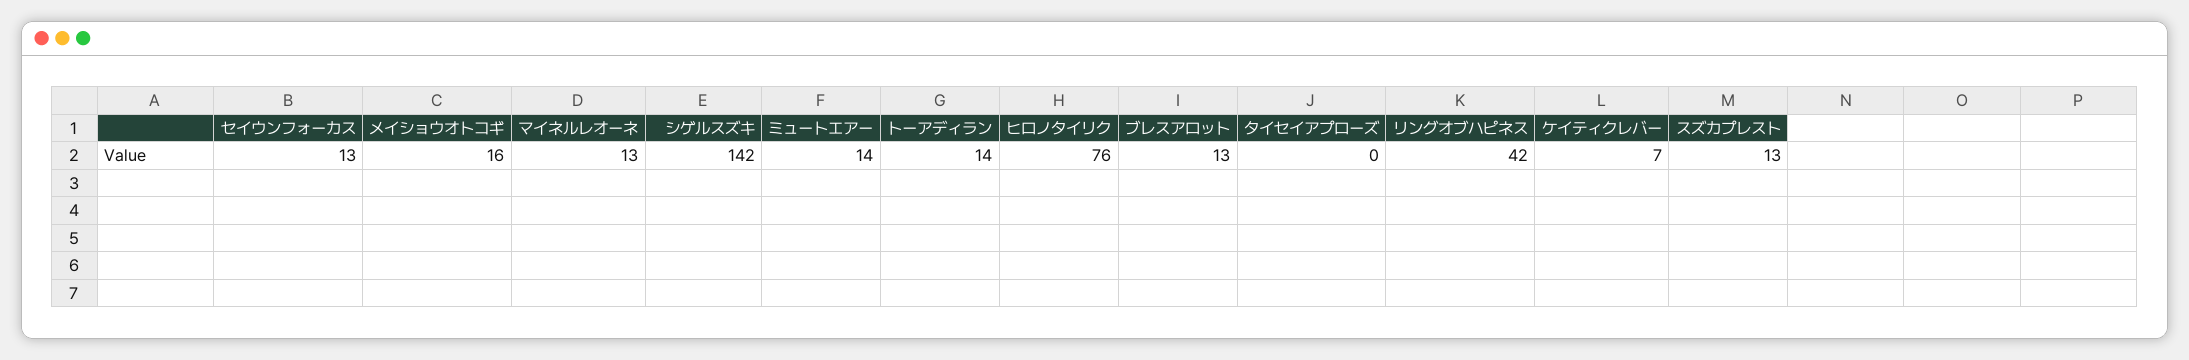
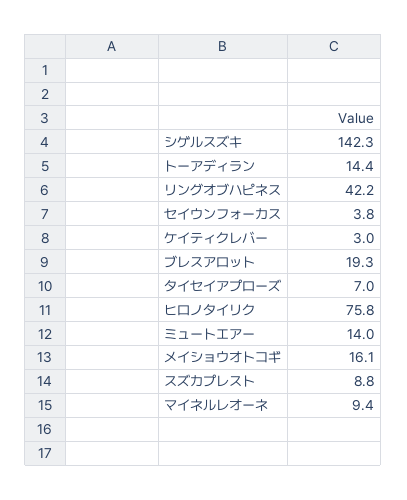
セイウンフォーカス: 13 -> 3.8
マイネルレオーネ: 13 -> 9.4
ブレスアロット: 13 -> 19.3
タイセイアプローズ: 0 -> 7
ケイティクレバー: 7 -> 3
スズカプレスト: 13 -> 8.8

